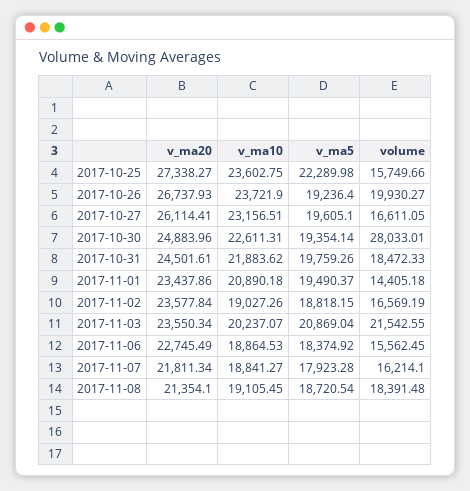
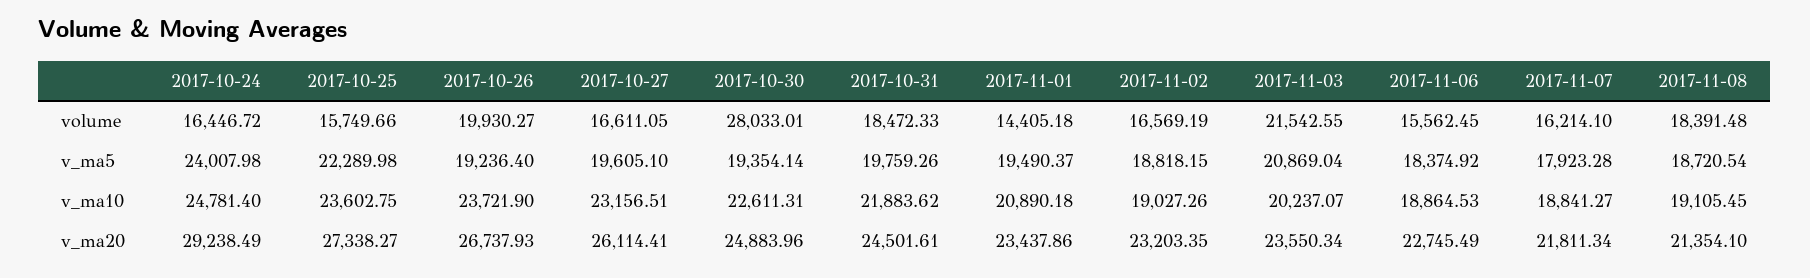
v_ma20, 2017-11-02: 23577.84 -> 23203.35
volume, 2017-10-24: none -> 16446.72
v_ma5, 2017-10-24: none -> 24007.98
v_ma10, 2017-10-24: none -> 24781.4
v_ma20, 2017-10-24: none -> 29238.49

